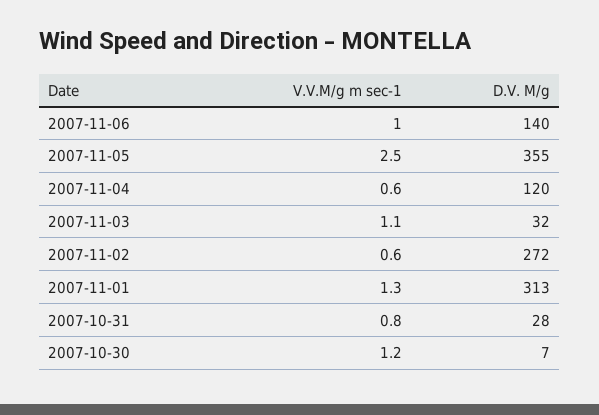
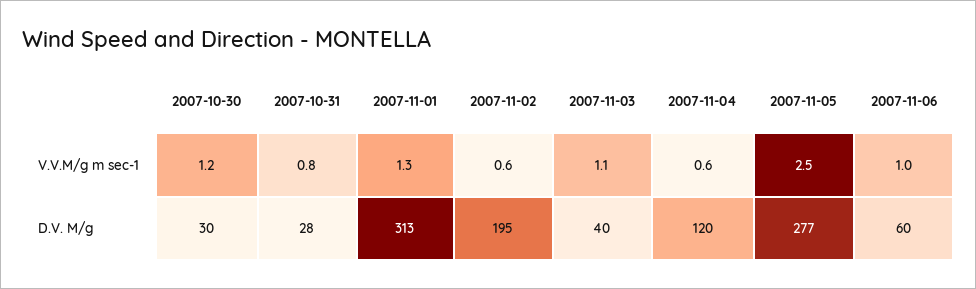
D.V. M/g, 2007-11-06: 140 -> 60
D.V. M/g, 2007-11-05: 355 -> 277
D.V. M/g, 2007-11-03: 32 -> 40
D.V. M/g, 2007-11-02: 272 -> 195
D.V. M/g, 2007-10-30: 7 -> 30

